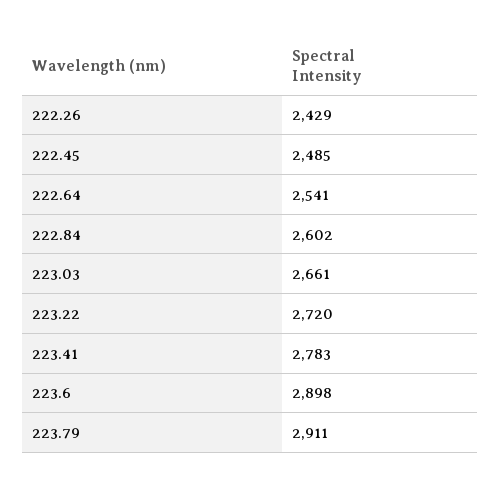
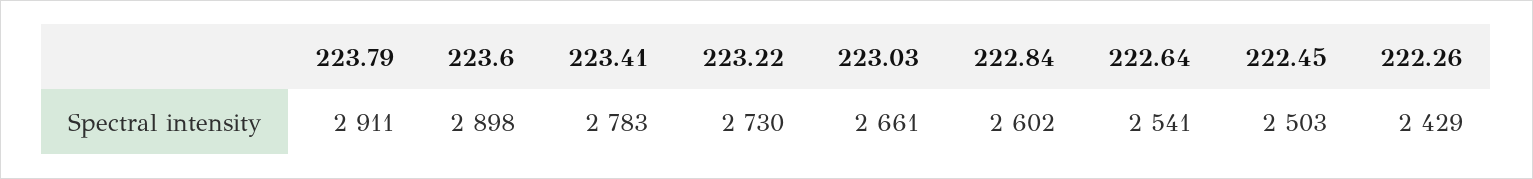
222.45: 2485 -> 2503
223.22: 2720 -> 2730

